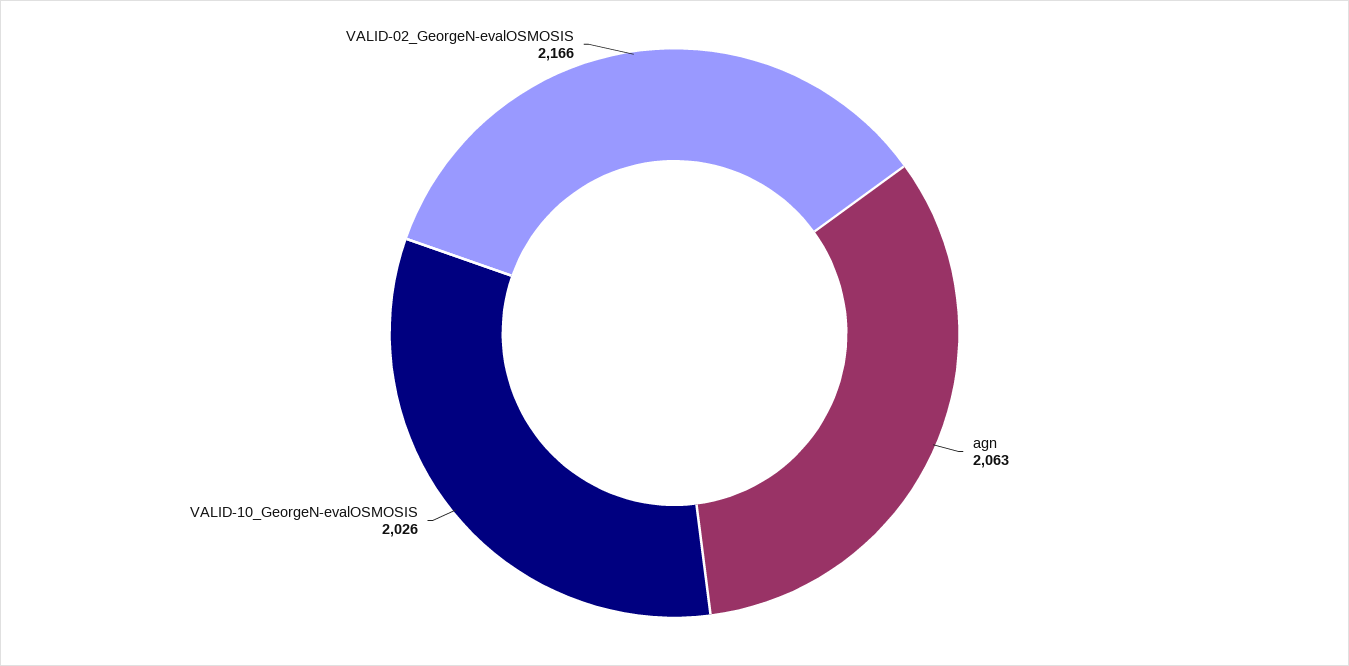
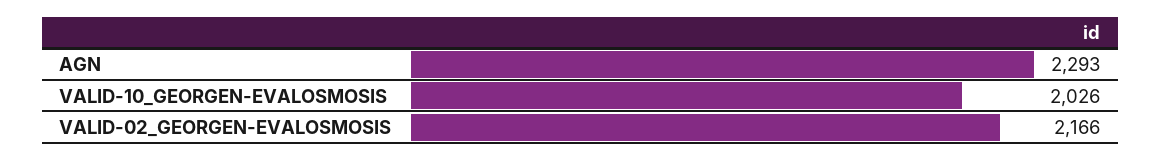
agn: 2063 -> 2293

